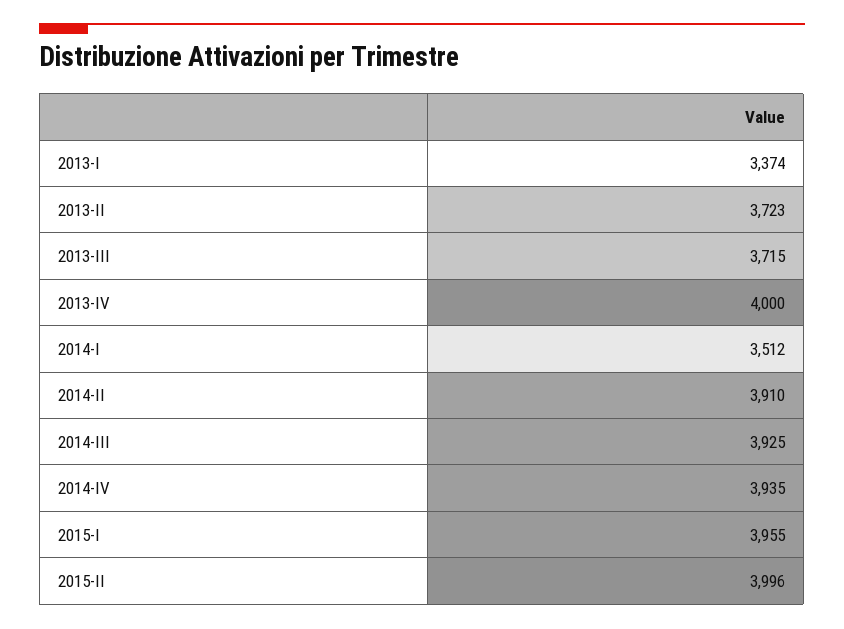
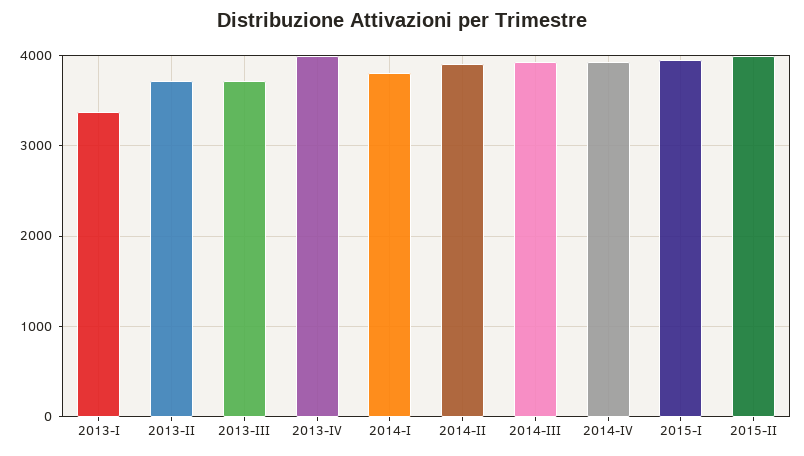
2014-I: 3512 -> 3800

